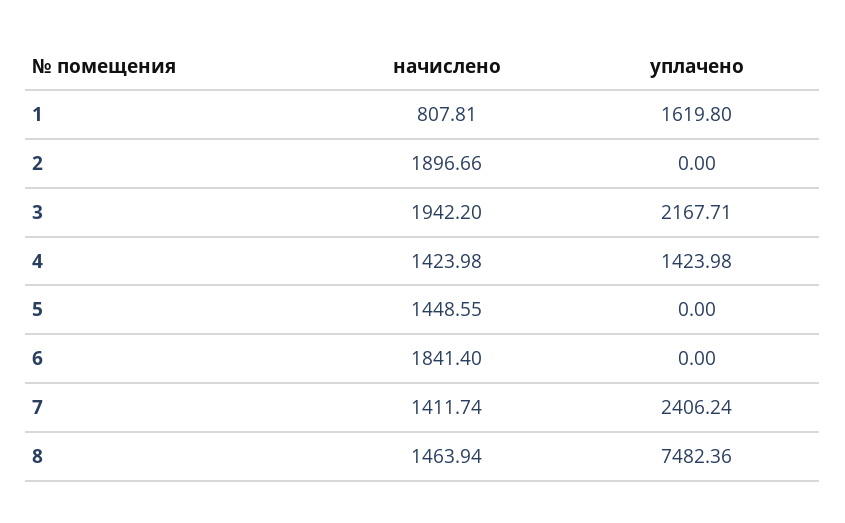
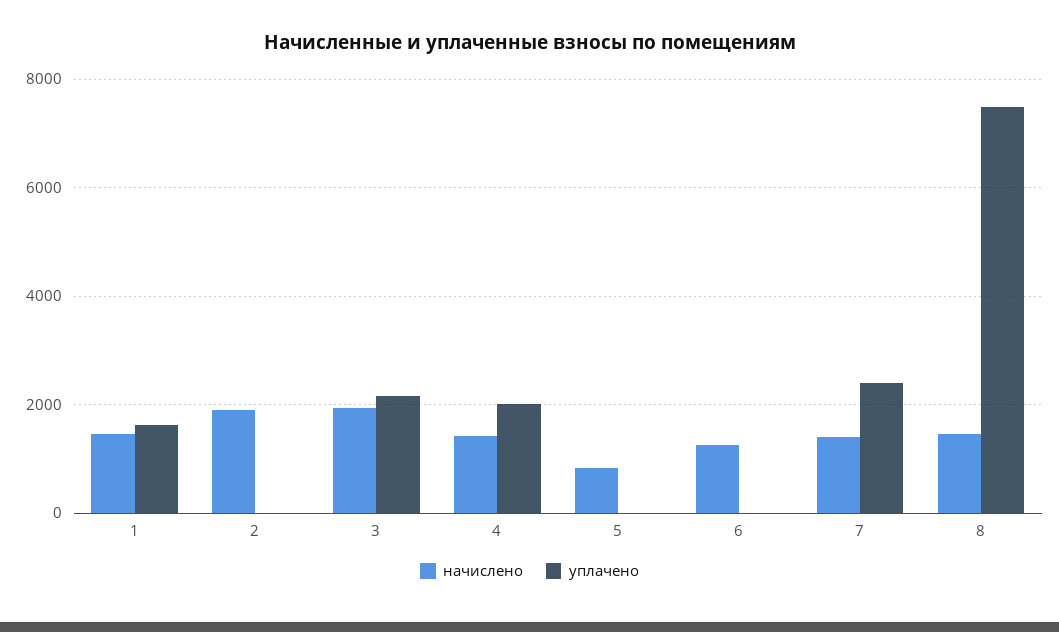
начислено, 1: 807.81 -> 1400
уплачено, 4: 1423.98 -> 2000
начислено, 5: 1448.55 -> 800
начислено, 6: 1841.4 -> 1200

